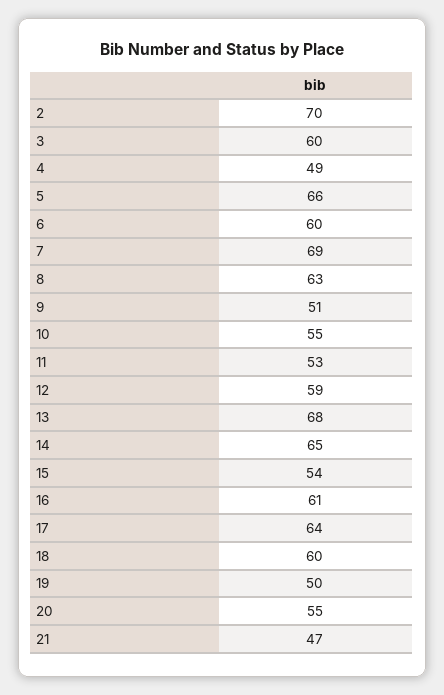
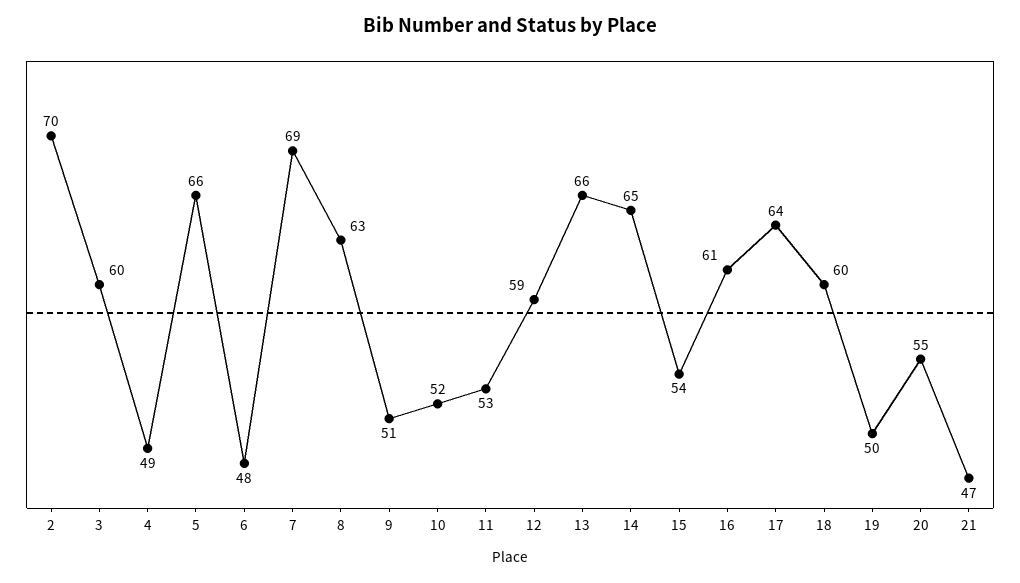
6: 60 -> 48
10: 55 -> 52
13: 68 -> 66

